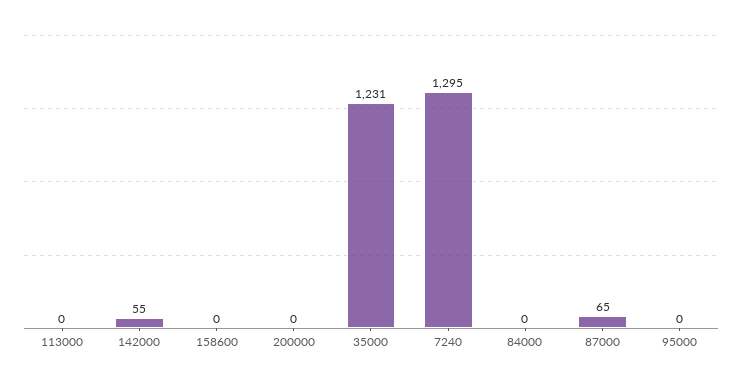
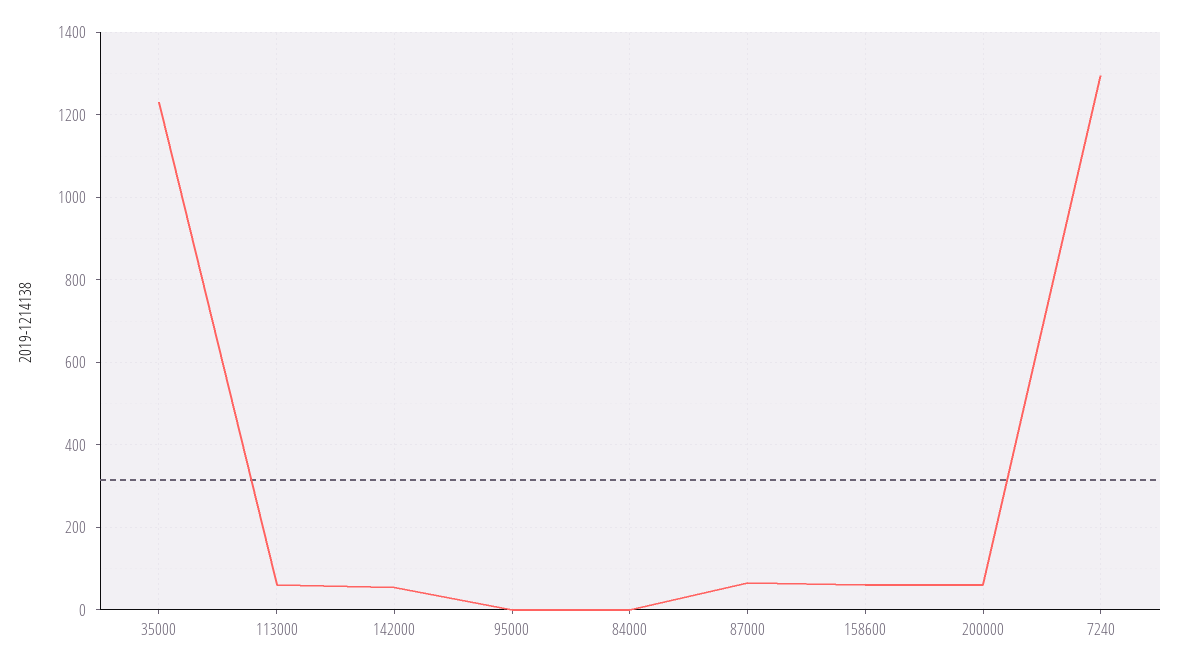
113000: 0 -> 60
158600: 0 -> 60
200000: 0 -> 60

